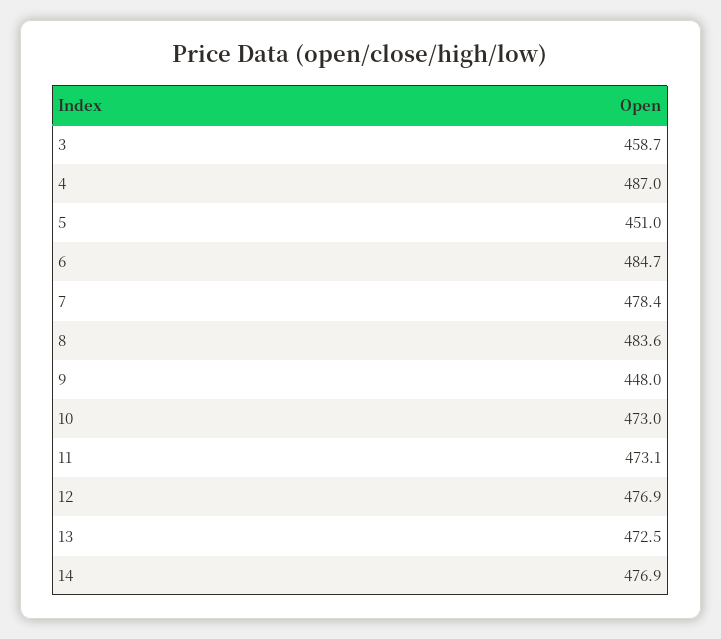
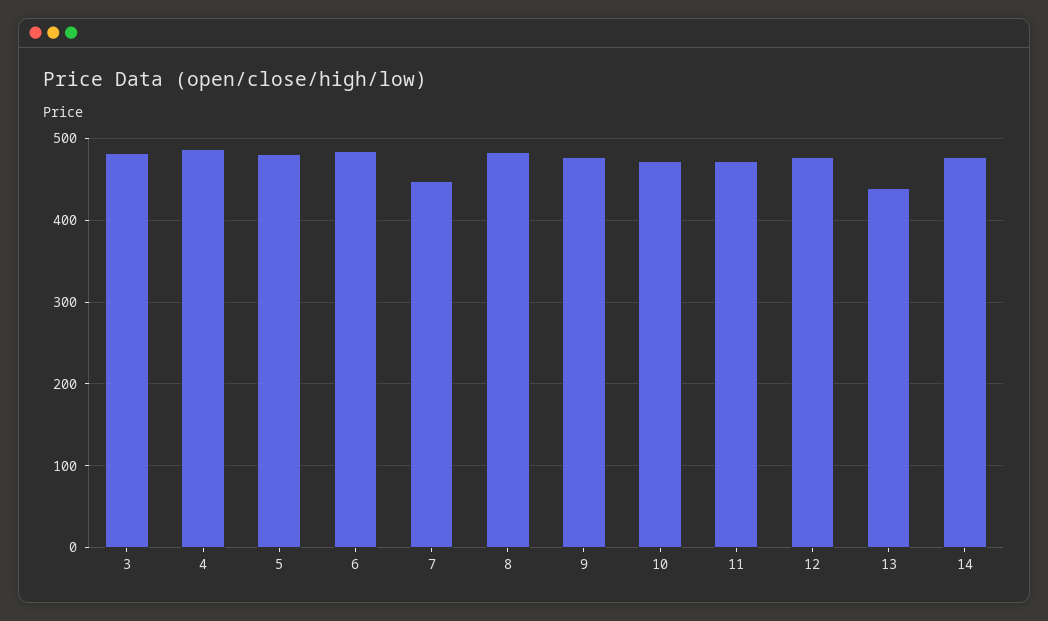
3: 458.7 -> 480
5: 451 -> 480
7: 478.4 -> 450
9: 448 -> 480
13: 472.5 -> 440

